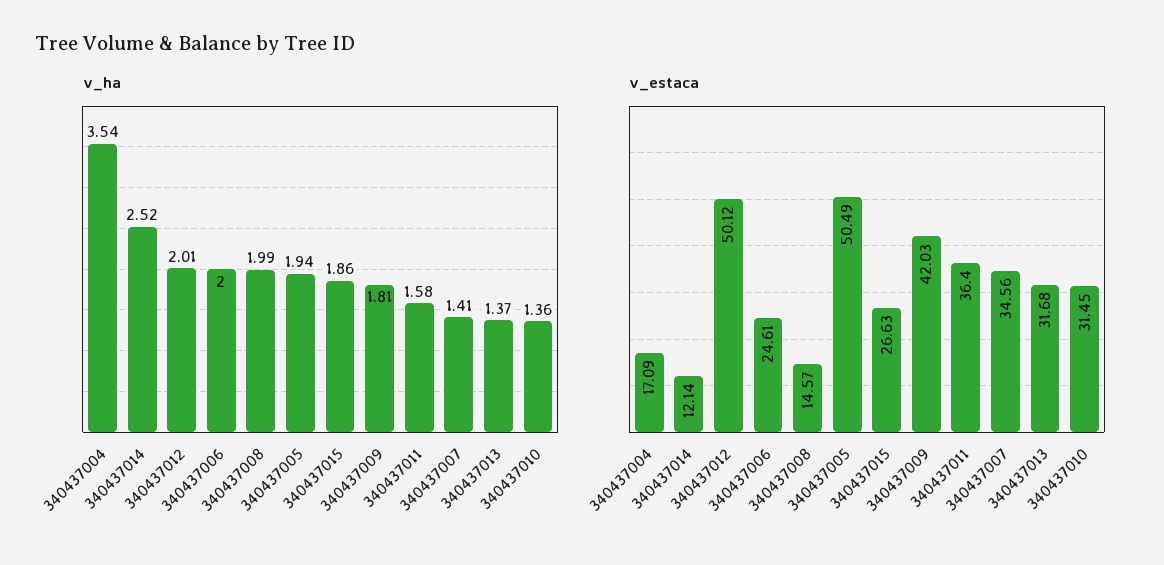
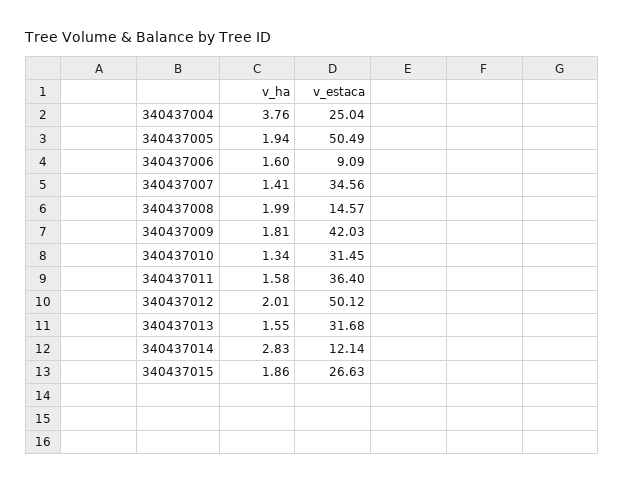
v_ha, 340437004: 3.54 -> 3.76
v_ha, 340437014: 2.52 -> 2.83
v_ha, 340437006: 2 -> 1.6
v_ha, 340437013: 1.37 -> 1.55
v_ha, 340437010: 1.36 -> 1.34
v_estaca, 340437004: 17.09 -> 25.04
v_estaca, 340437006: 24.61 -> 9.09

